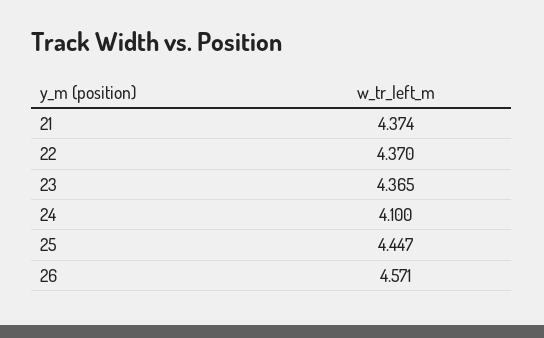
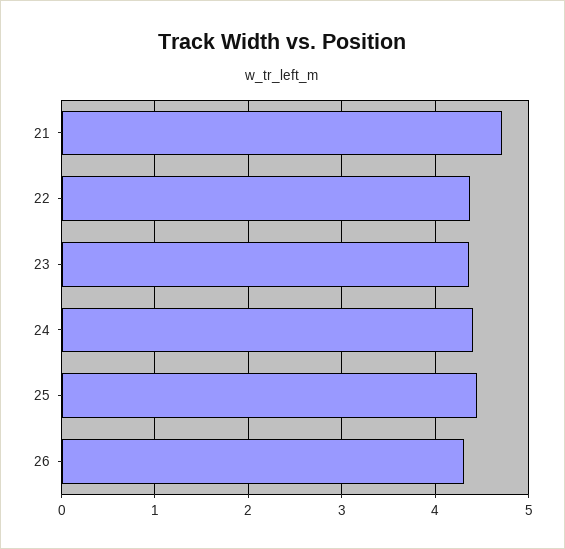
21: 4.374 -> 4.7
24: 4.1 -> 4.4
26: 4.571 -> 4.3

